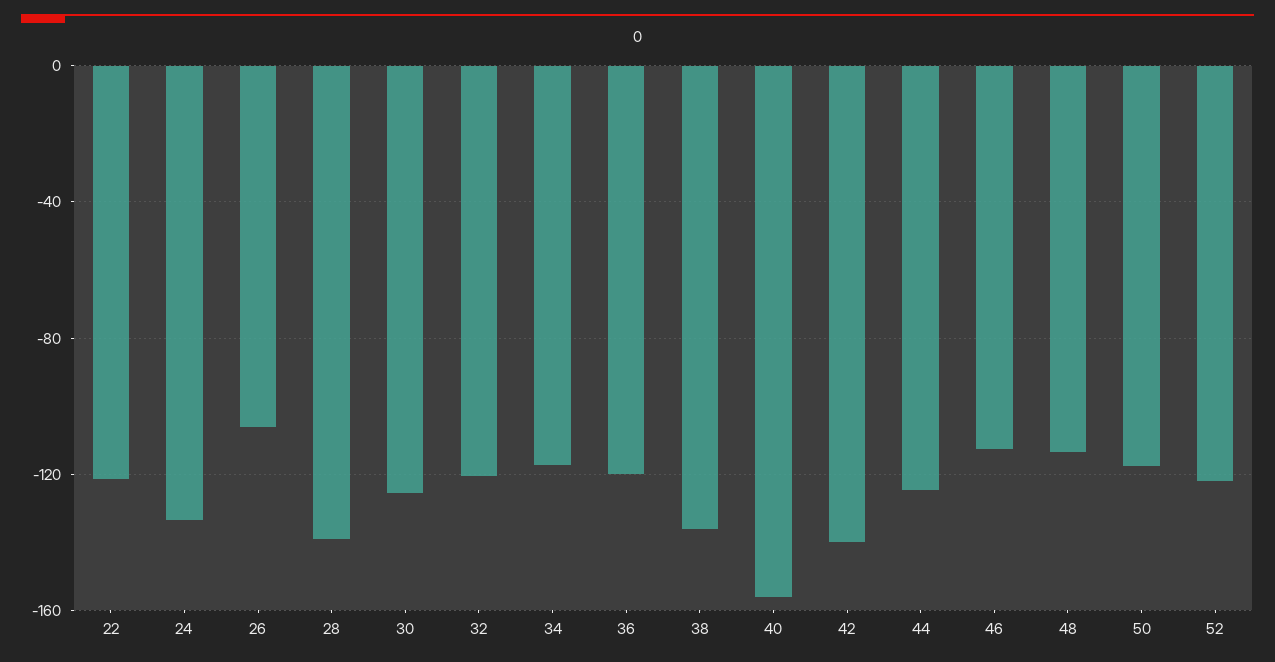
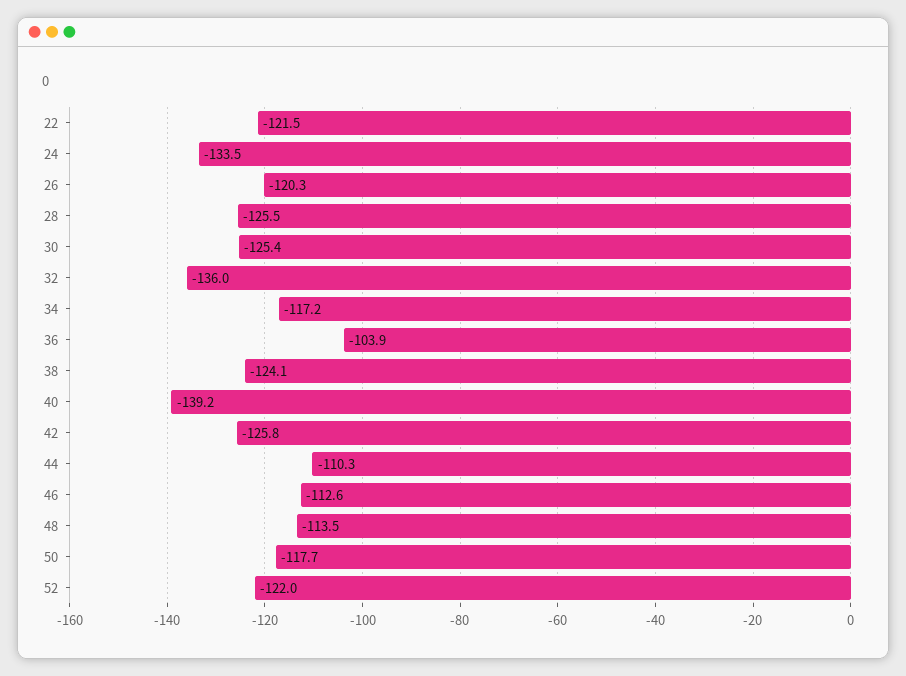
26: -105 -> -120.3
28: -140 -> -125.5
32: -120 -> -136
36: -120 -> -103.9
38: -135 -> -124.1
40: -155 -> -139.2
42: -140 -> -125.8
44: -125 -> -110.3

